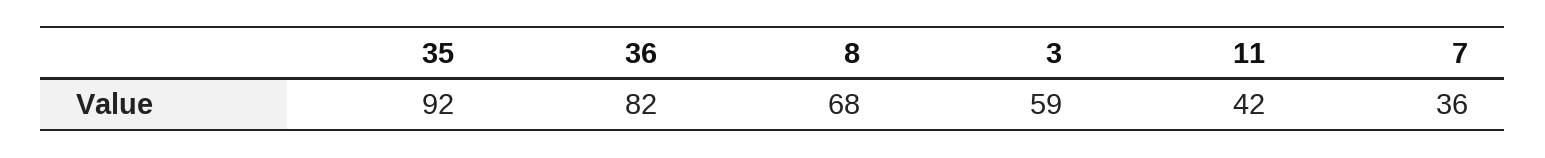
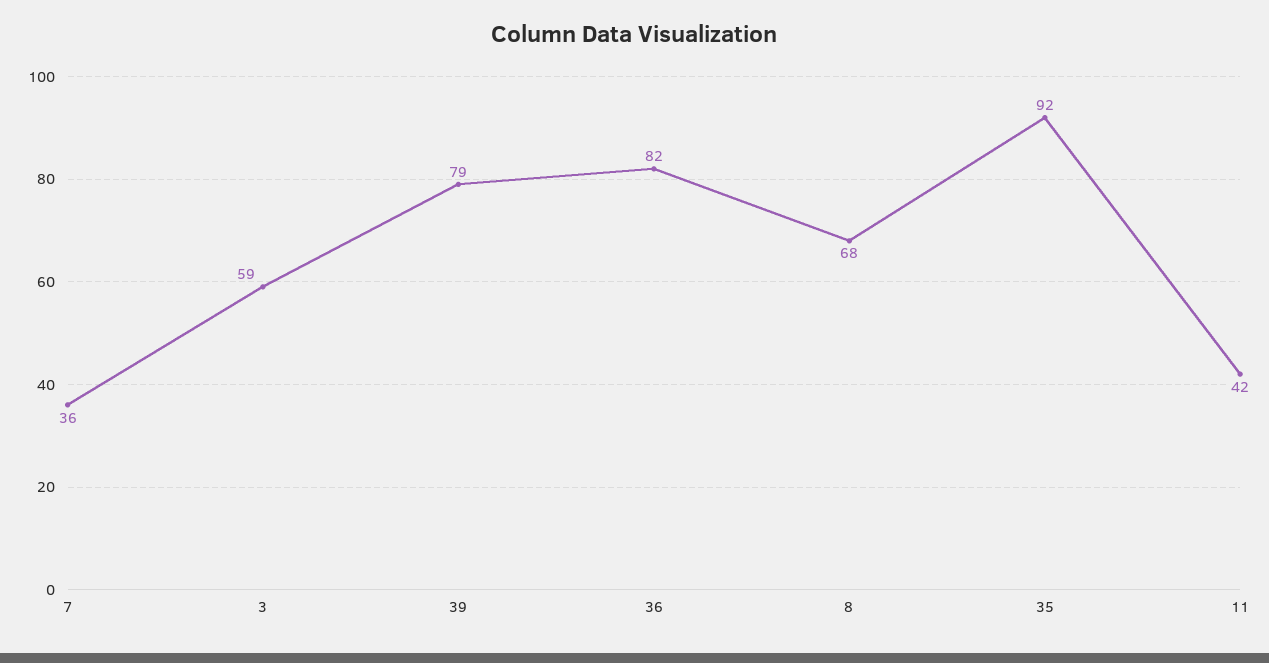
39: none -> 79

